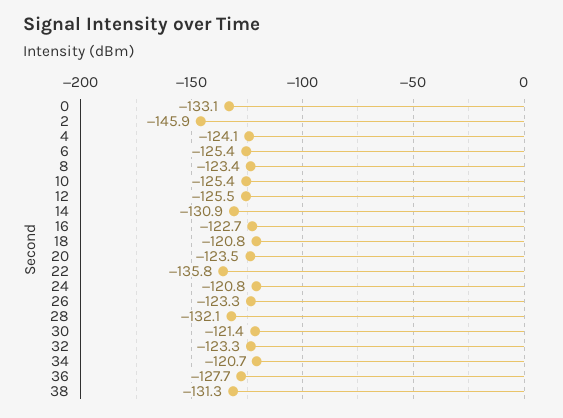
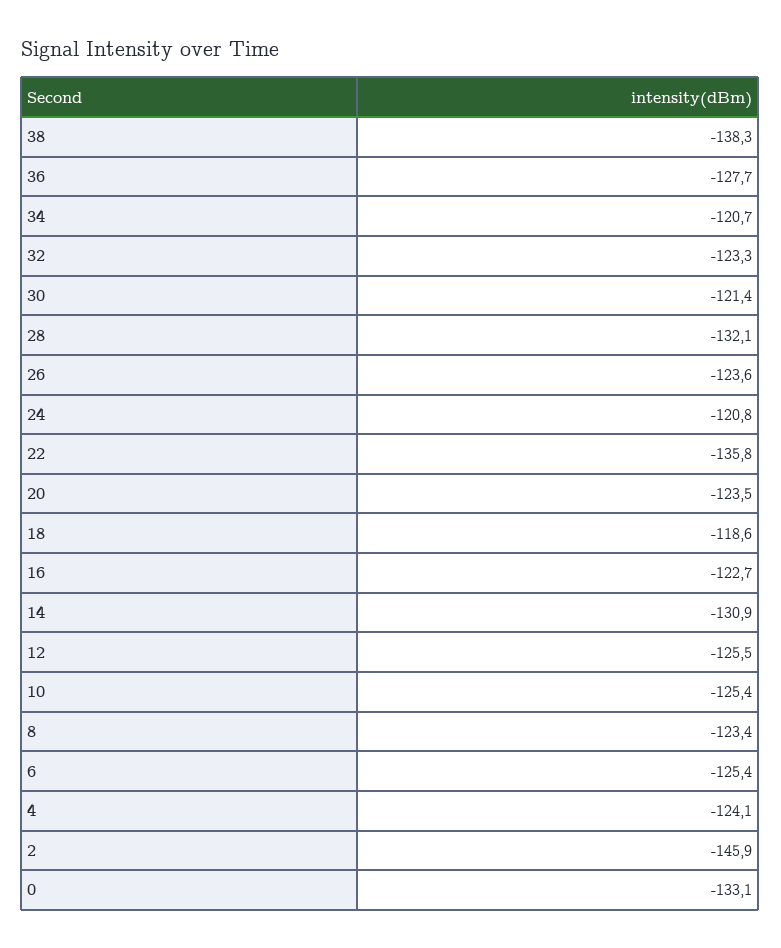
18: -120.8 -> -118.6
26: -123.3 -> -123.6
38: -131.3 -> -138.3

